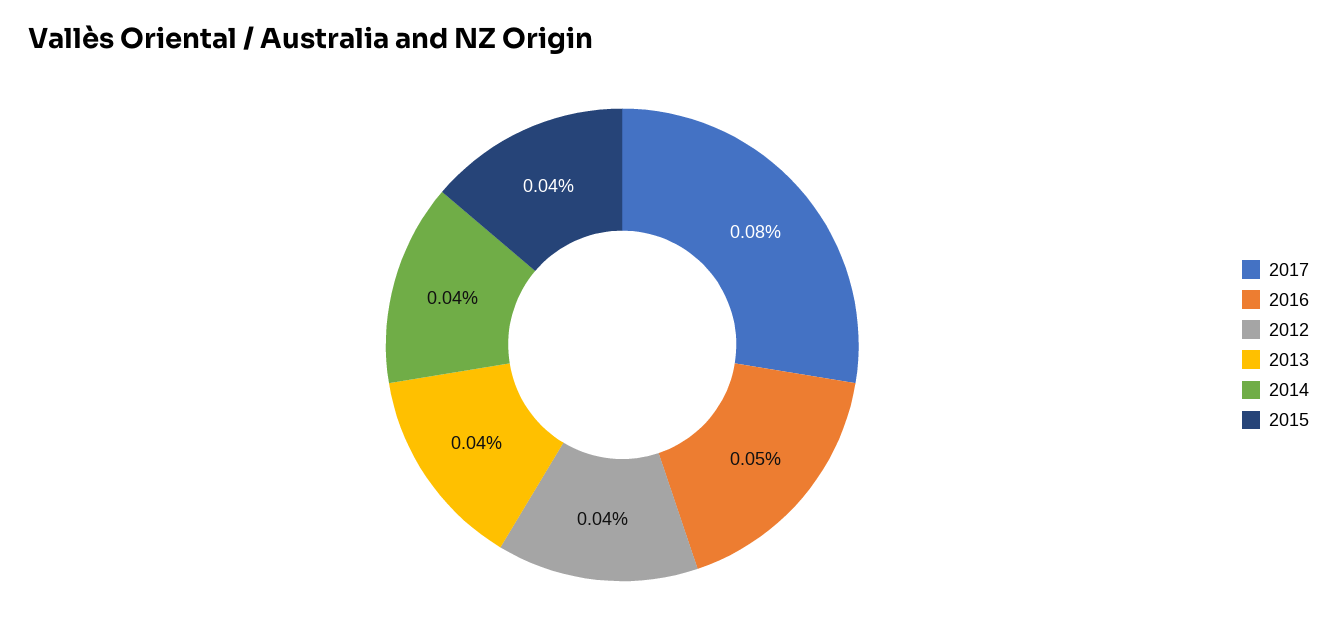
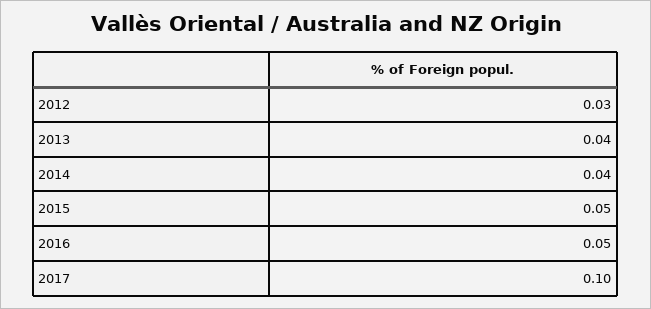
2017: 0.08 -> 0.1
2012: 0.04 -> 0.03
2015: 0.04 -> 0.05

